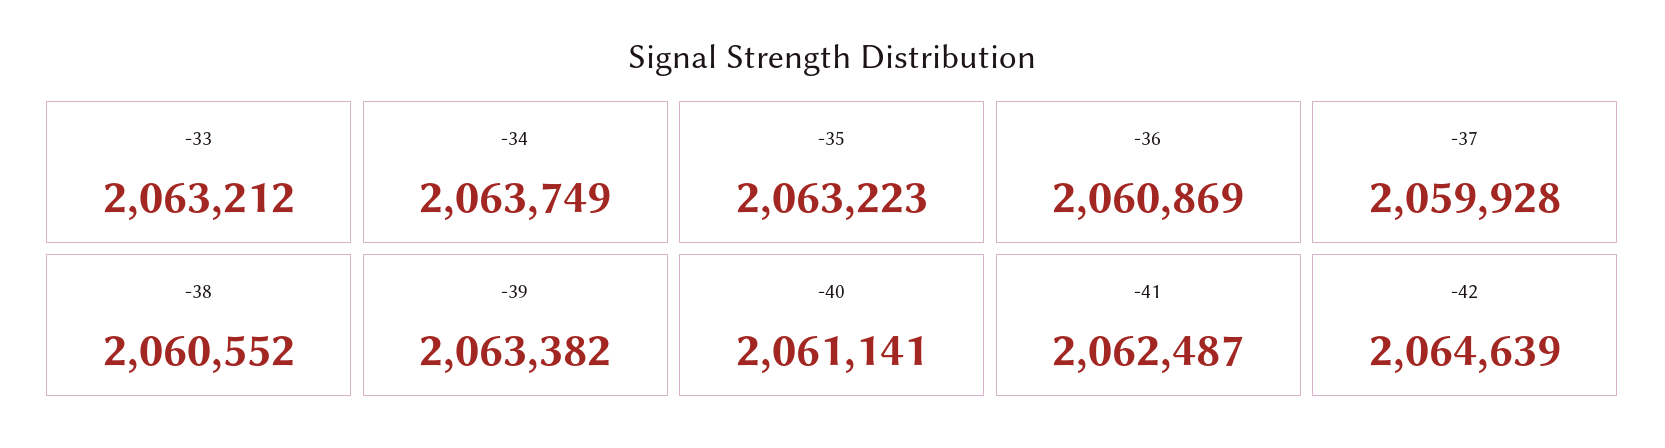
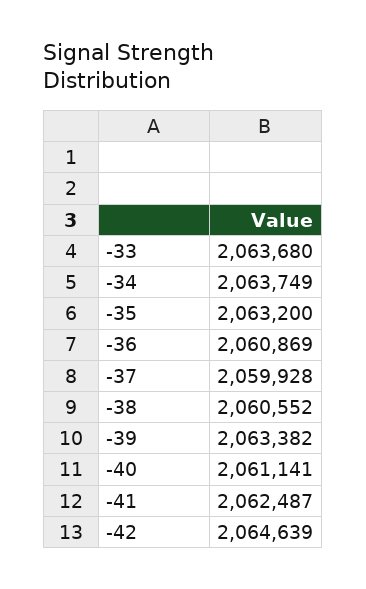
-33: 2063212 -> 2063680
-35: 2063223 -> 2063200

